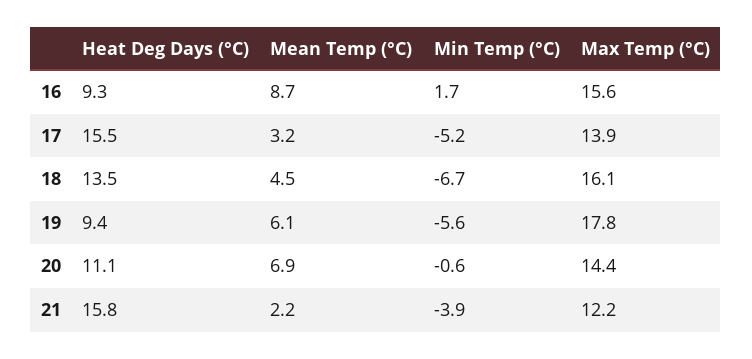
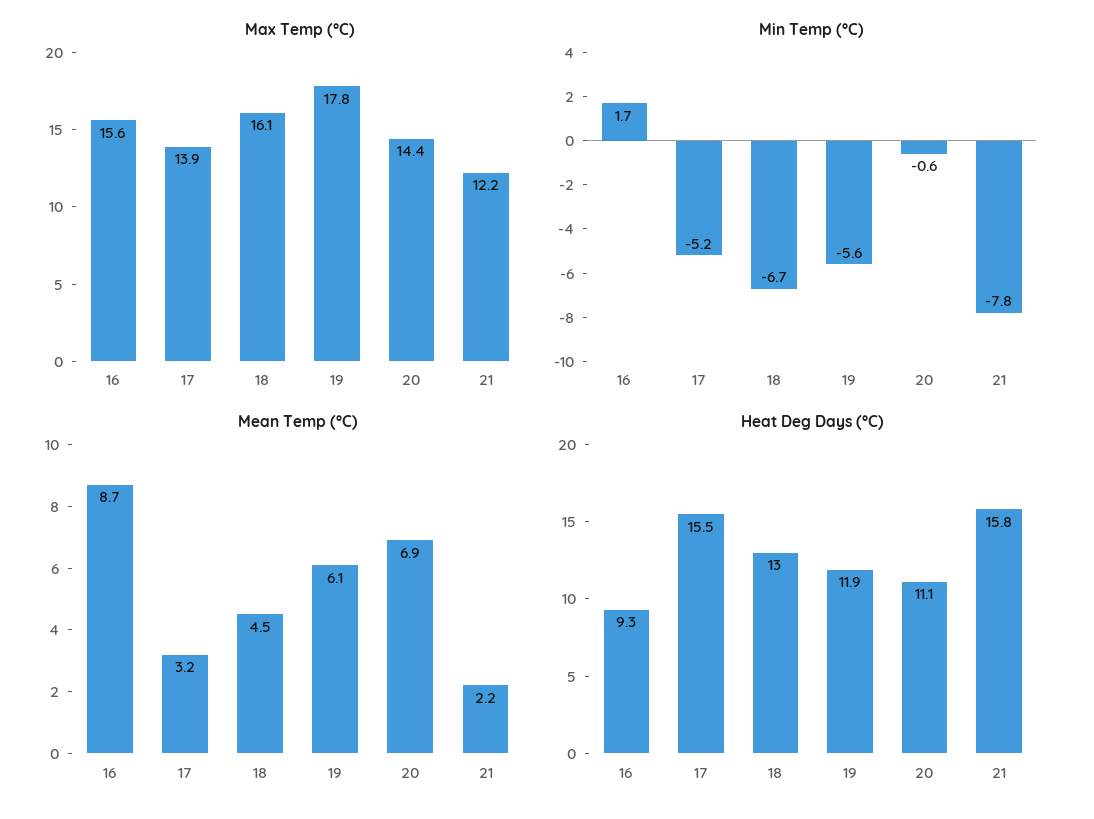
Heat Deg Days (°C), 18: 13.5 -> 13
Heat Deg Days (°C), 19: 9.4 -> 11.9
Min Temp (°C), 21: -3.9 -> -7.8

